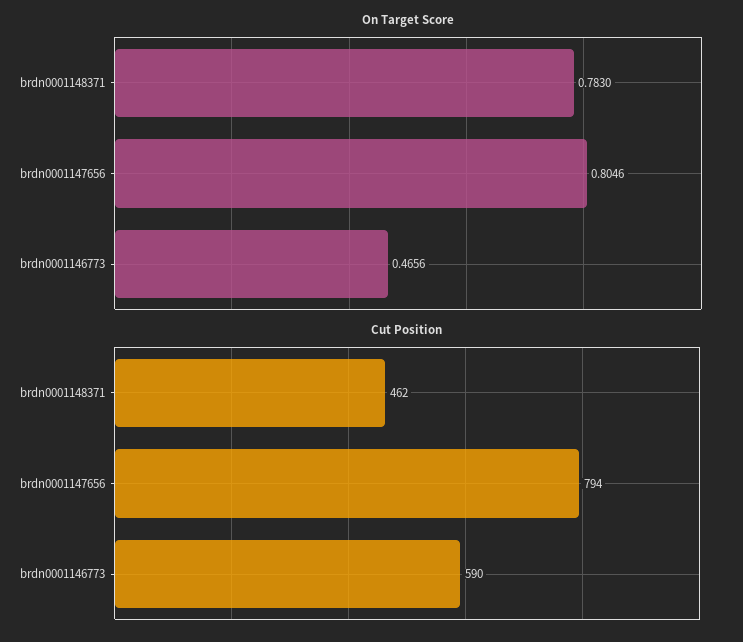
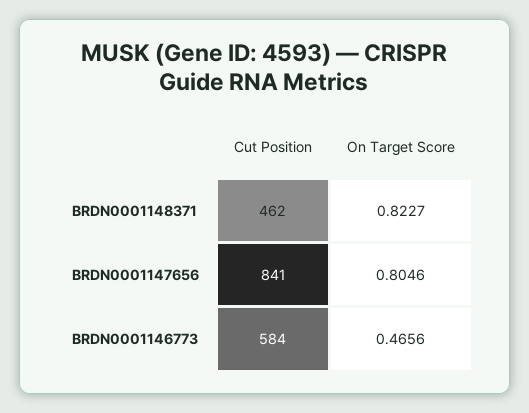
On Target Score, brdn0001148371: 0.783 -> 0.8227
Cut Position, brdn0001147656: 794 -> 841
Cut Position, brdn0001146773: 590 -> 584

